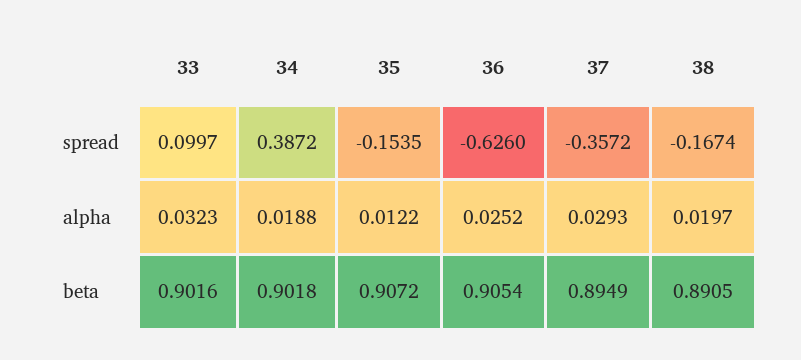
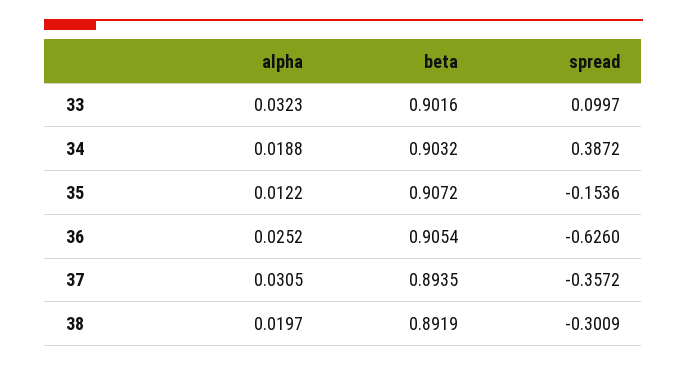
35, spread: -0.1535 -> -0.1536
38, spread: -0.1674 -> -0.3009
37, alpha: 0.0293 -> 0.0305
34, beta: 0.9018 -> 0.9032
37, beta: 0.8949 -> 0.8935
38, beta: 0.8905 -> 0.8919

